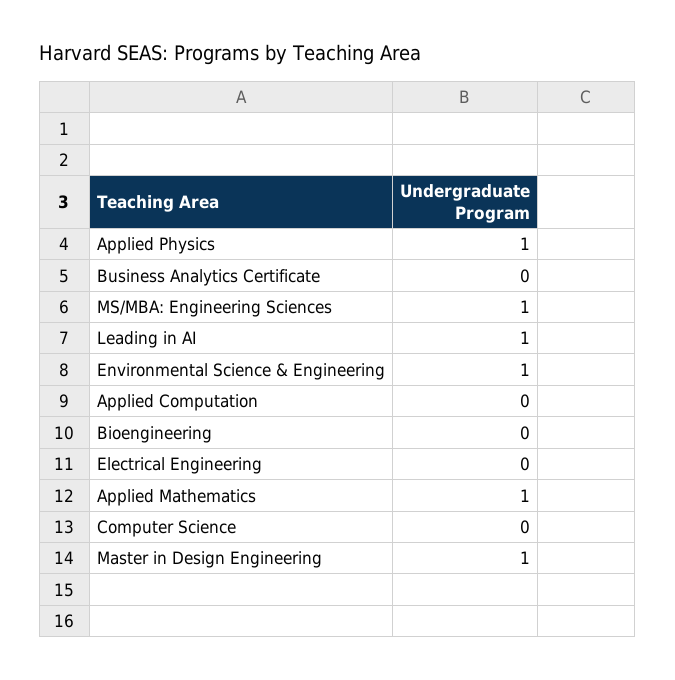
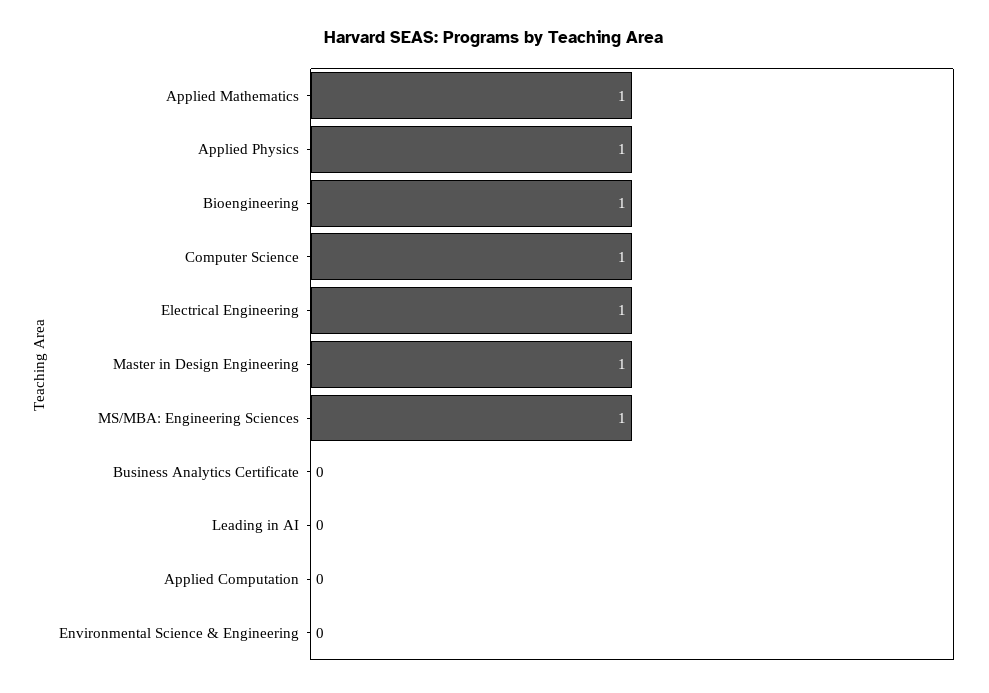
Leading in AI: 1 -> 0
Environmental Science & Engineering: 1 -> 0
Bioengineering: 0 -> 1
Electrical Engineering: 0 -> 1
Computer Science: 0 -> 1

